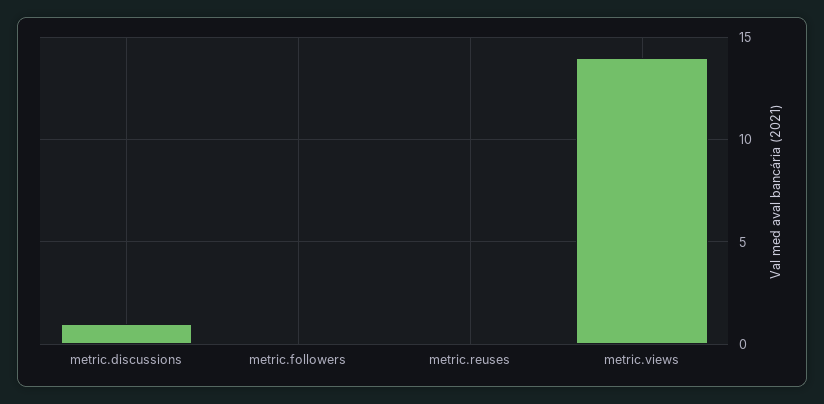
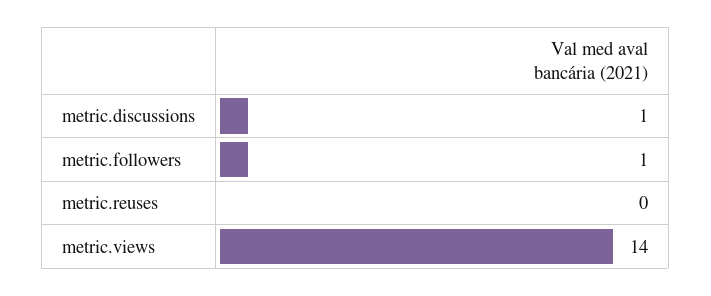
metric.followers: 0 -> 1

